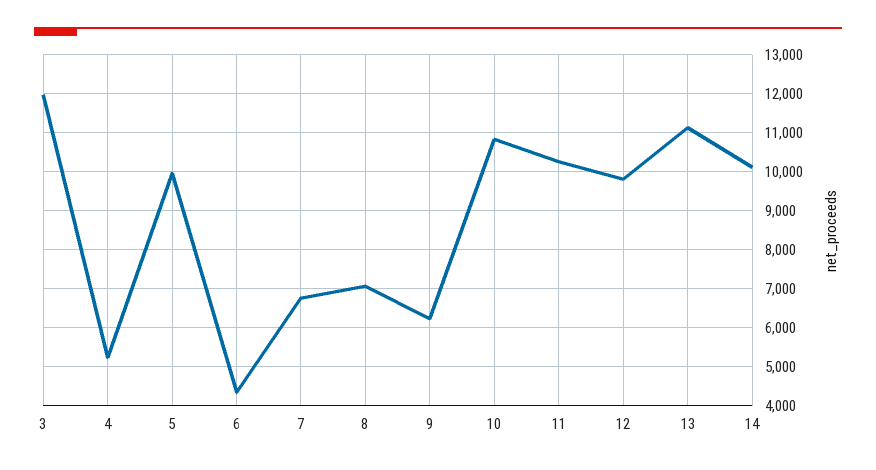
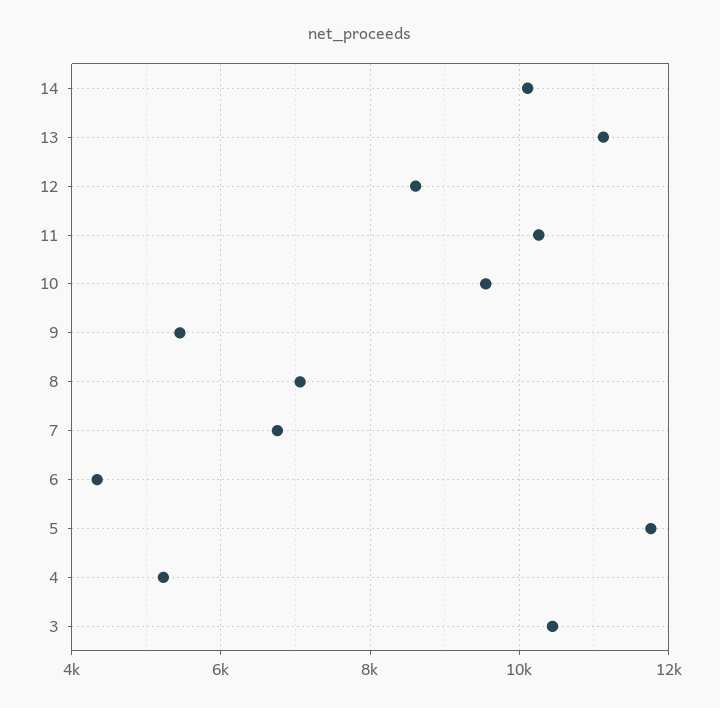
3: 12000 -> 10400
5: 10000 -> 11800
9: 6200 -> 5400
10: 10800 -> 9600
12: 9800 -> 8600

